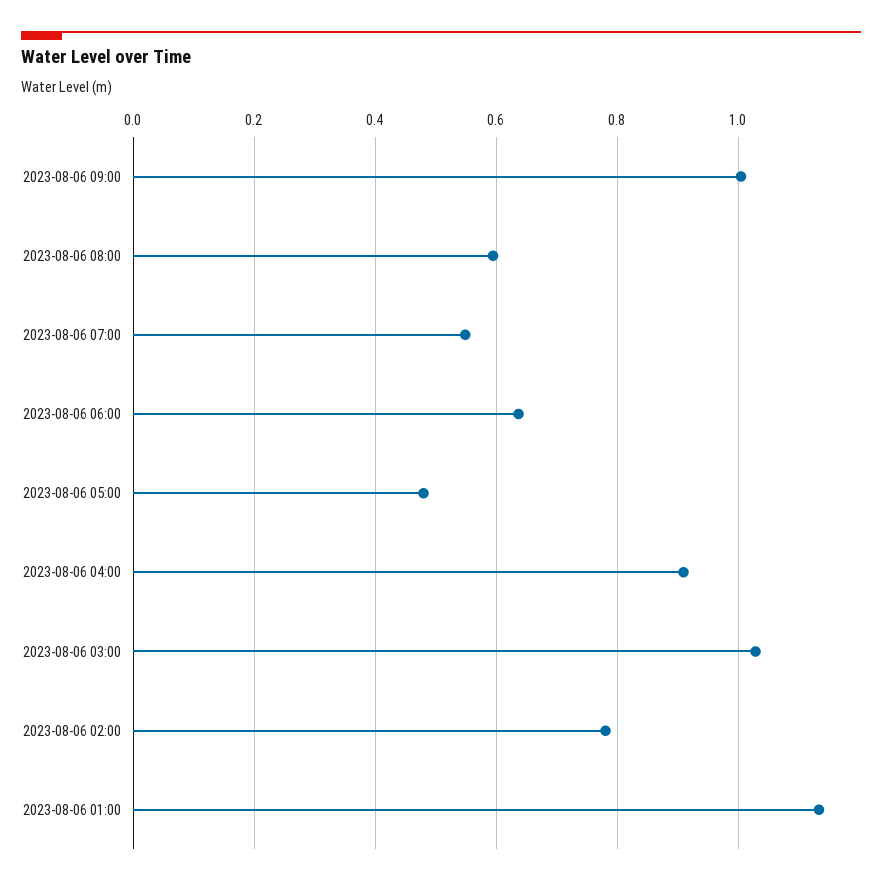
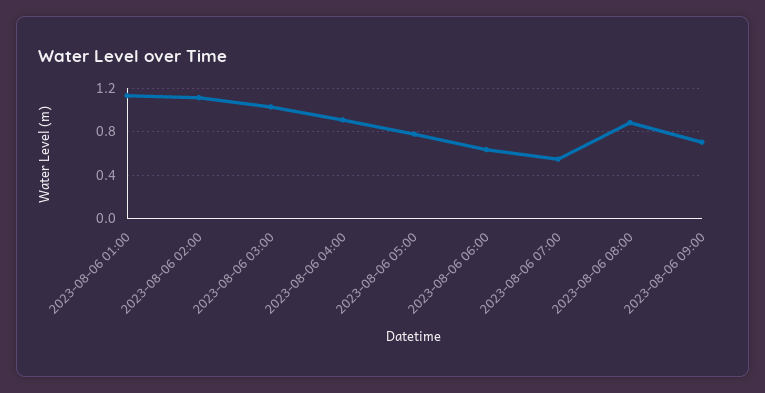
2023-08-06 09:00: 1 -> 0.7
2023-08-06 08:00: 0.6 -> 0.9
2023-08-06 05:00: 0.48 -> 0.8
2023-08-06 02:00: 0.78 -> 1.1

